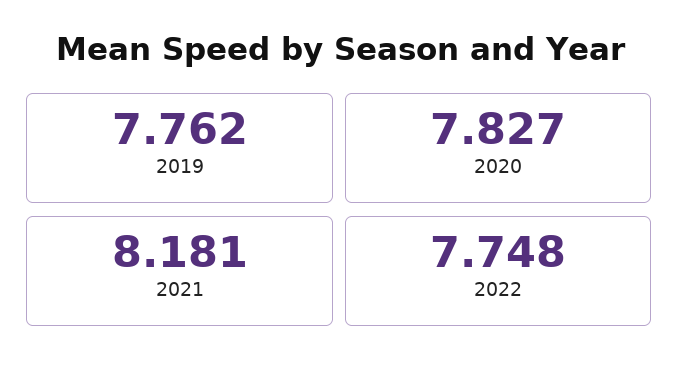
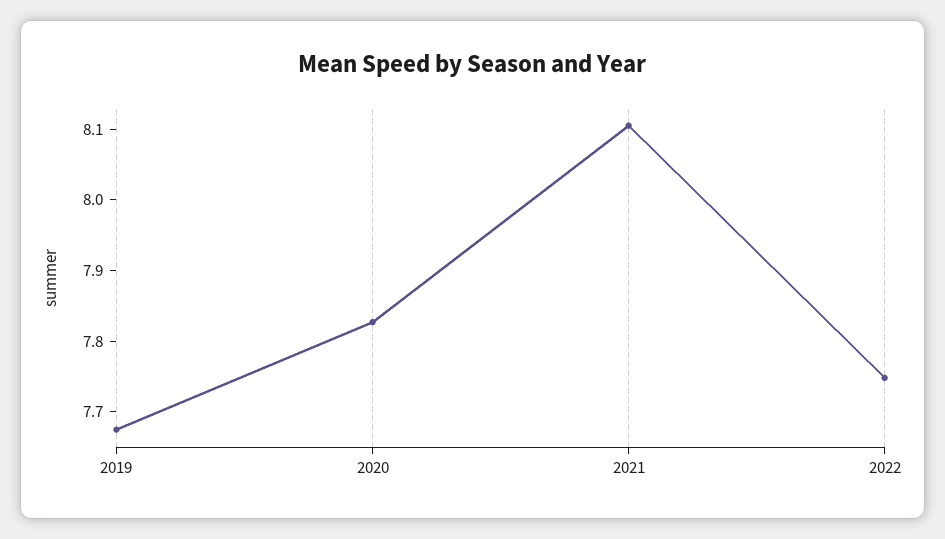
2019: 7.762 -> 7.68
2021: 8.181 -> 8.1

